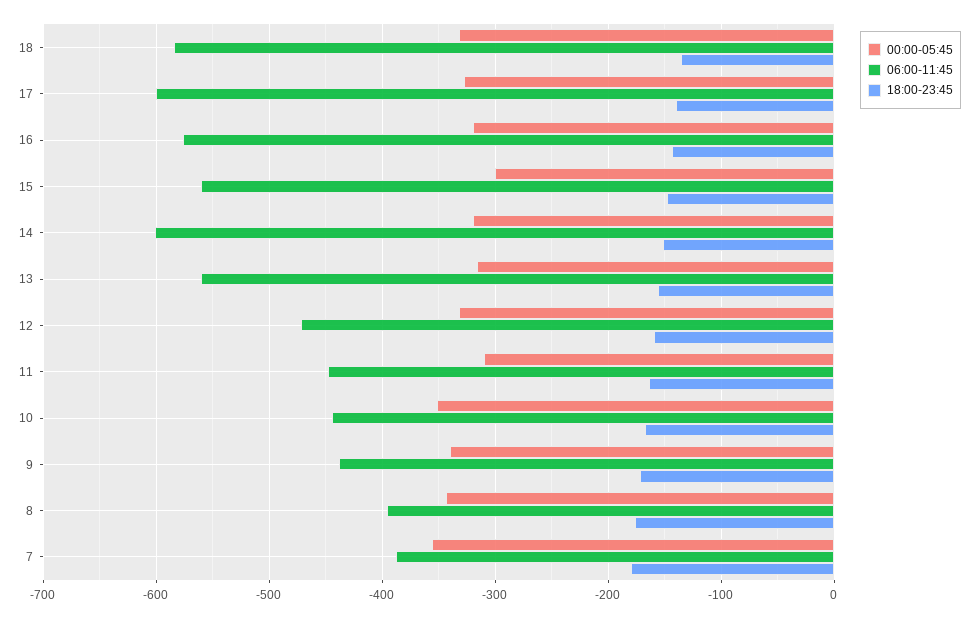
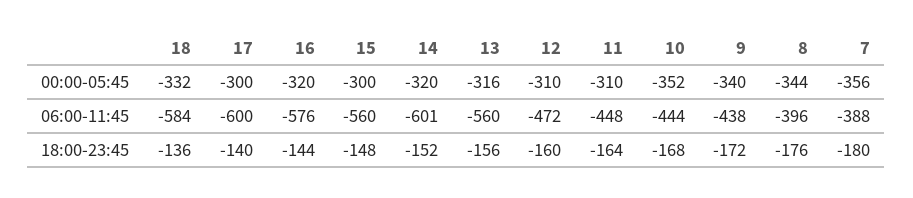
00:00-05:45, 17: -330 -> -300
00:00-05:45, 12: -330 -> -310

